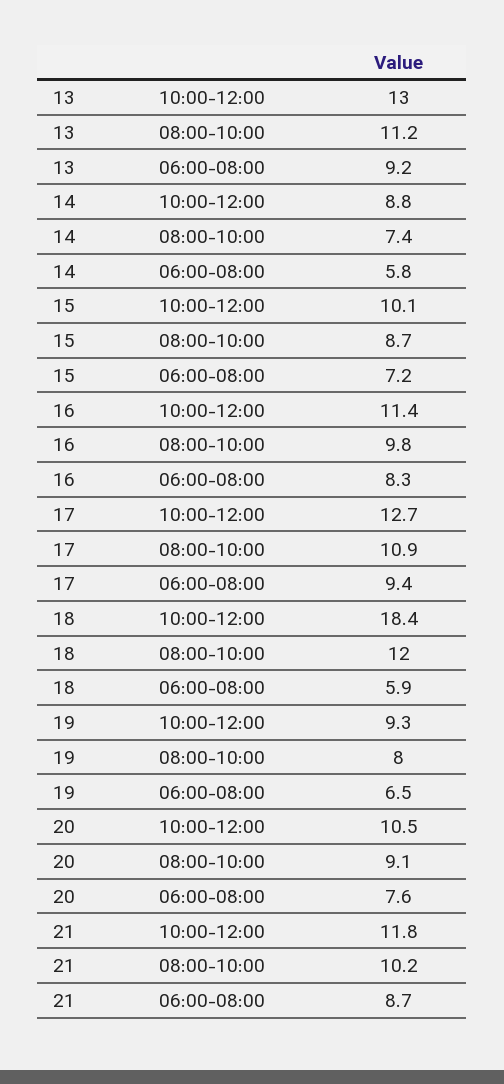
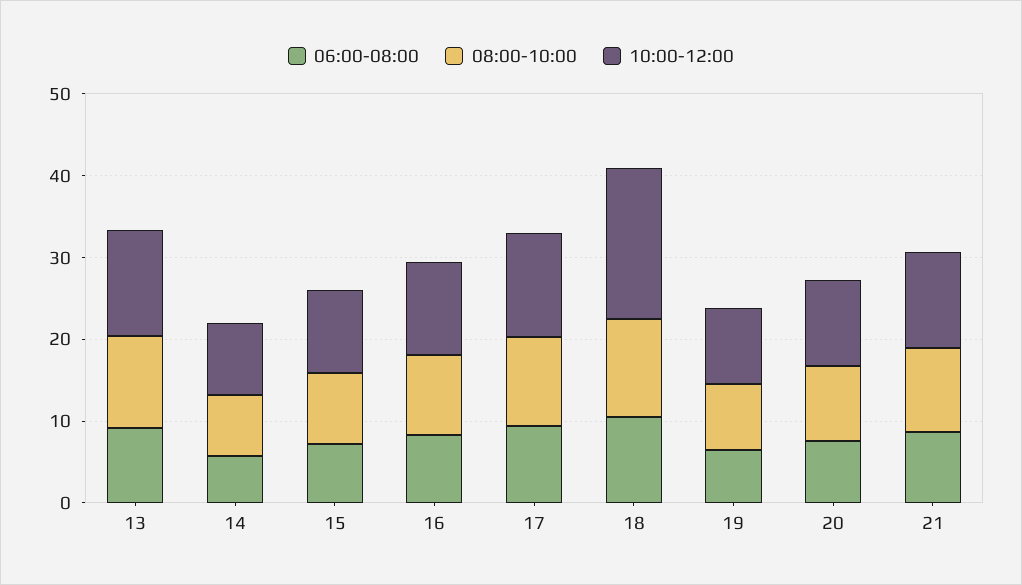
06:00-08:00, 18: 5.9 -> 10

